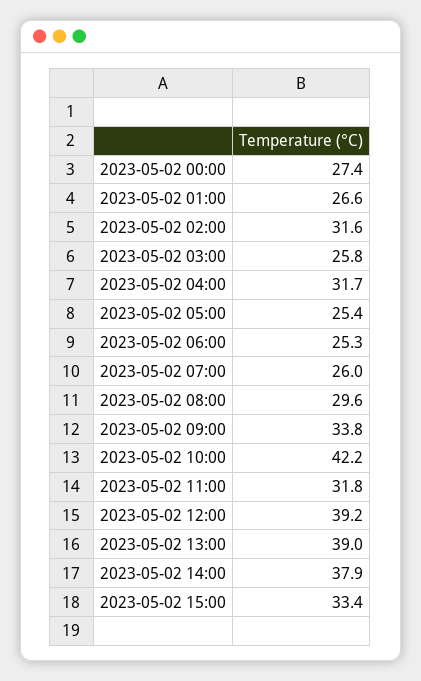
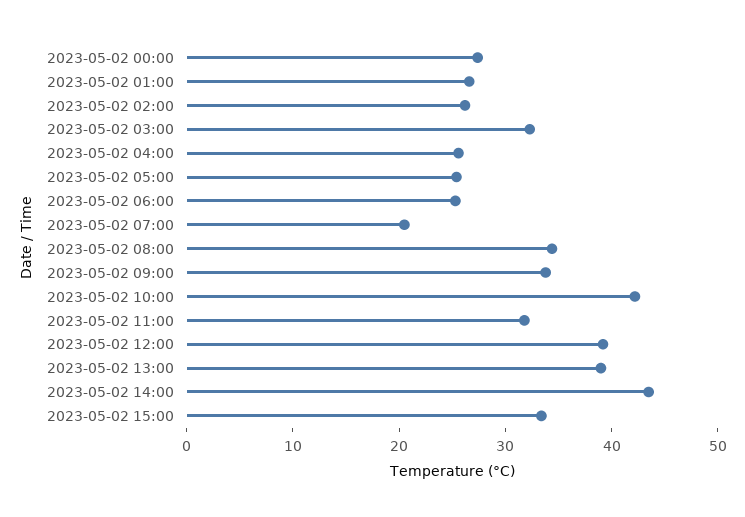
2023-05-02 02:00: 31.6 -> 26
2023-05-02 03:00: 25.8 -> 32
2023-05-02 04:00: 31.7 -> 26
2023-05-02 07:00: 26 -> 20
2023-05-02 08:00: 29.6 -> 34
2023-05-02 14:00: 37.9 -> 44

